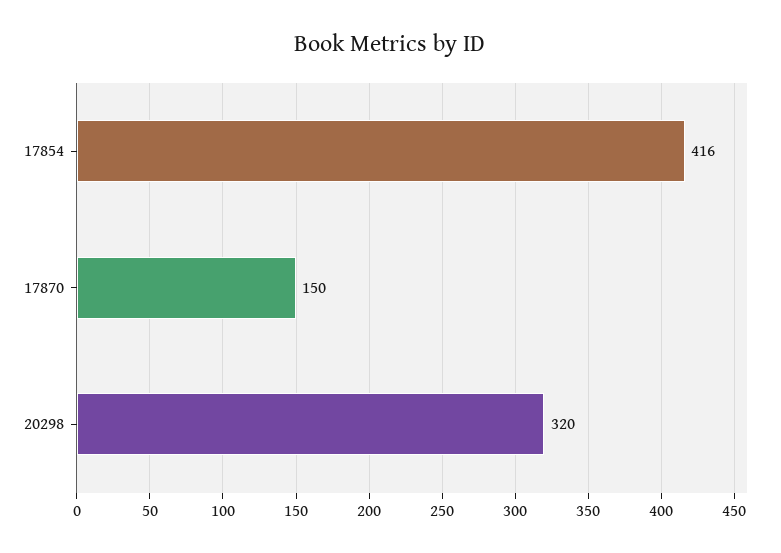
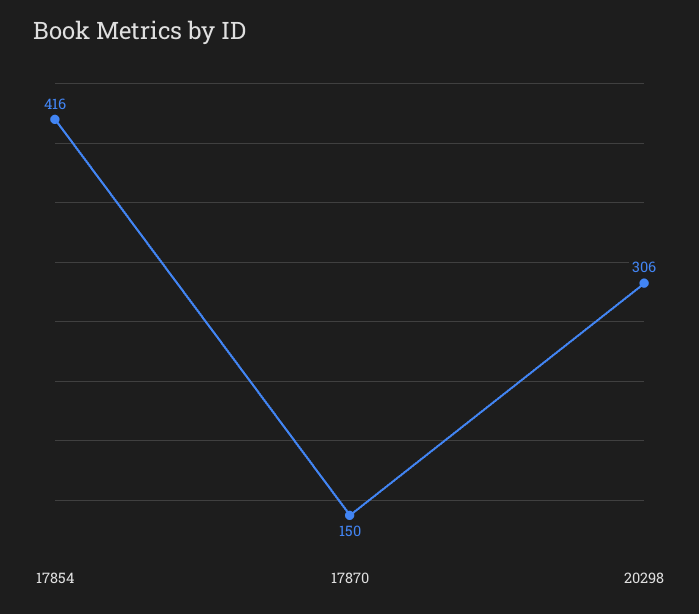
20298: 320 -> 306

